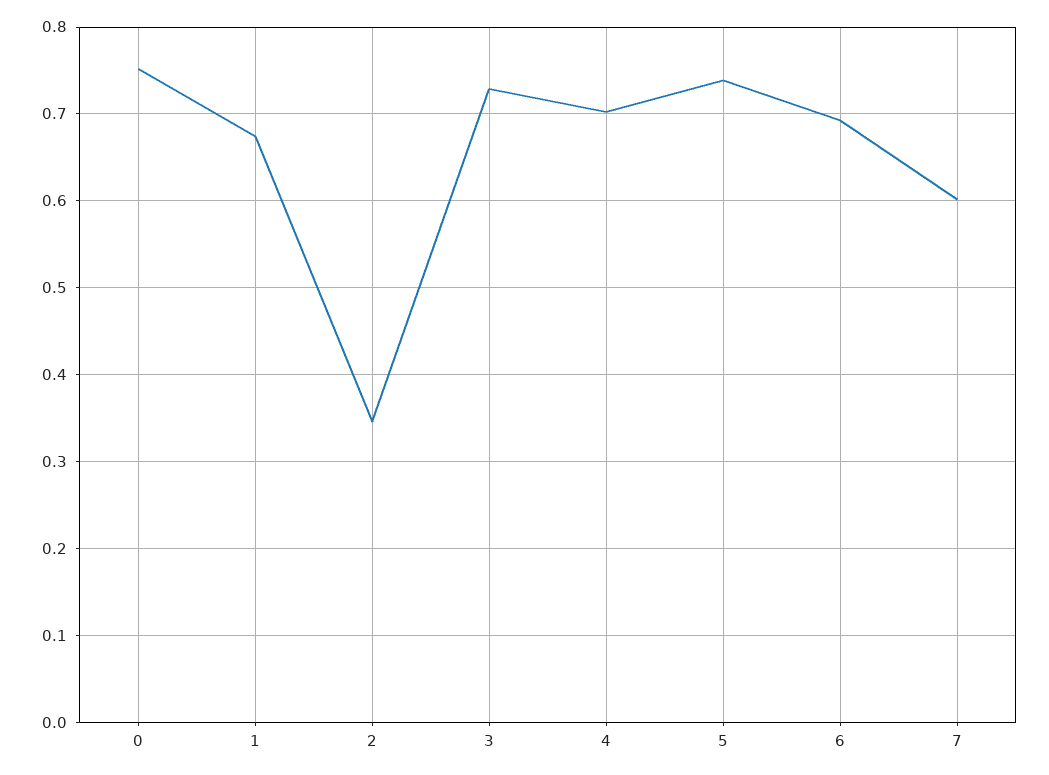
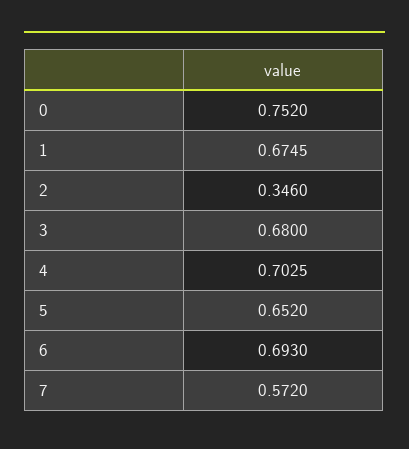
3: 0.73 -> 0.68
5: 0.74 -> 0.652
7: 0.6 -> 0.572

